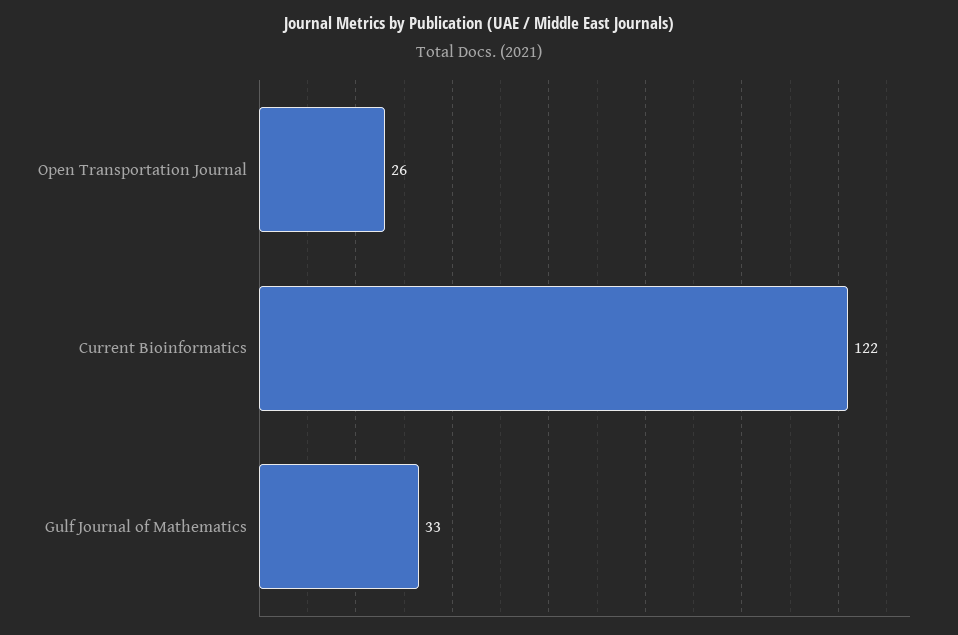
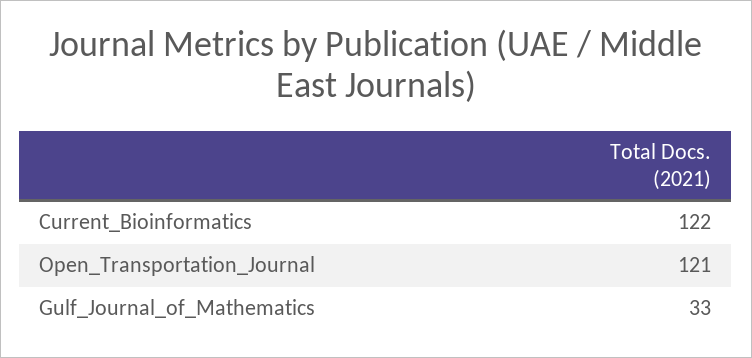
Open Transportation Journal: 26 -> 121

